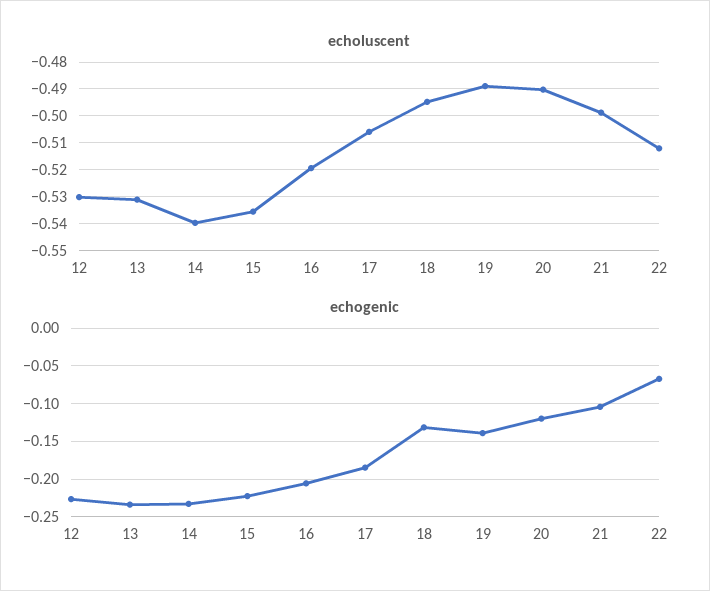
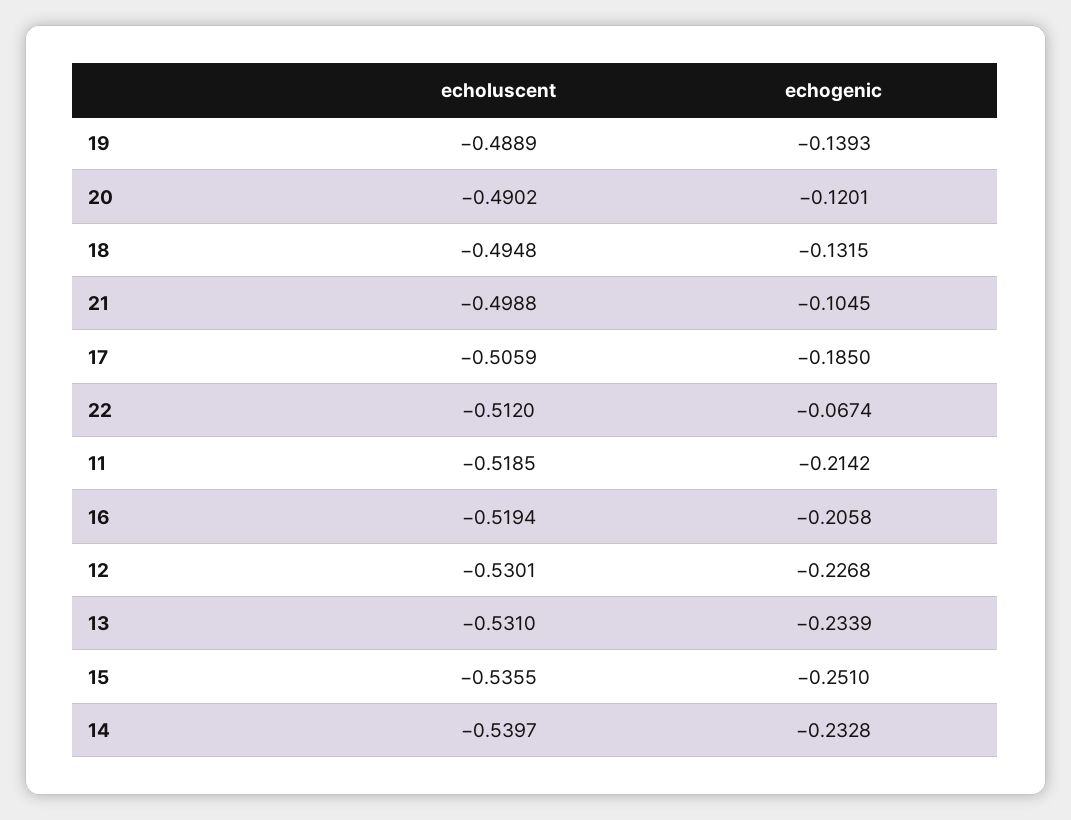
echogenic, 15: -0.22 -> -0.251
echoluscent, 11: none -> -0.5185
echogenic, 11: none -> -0.2142

